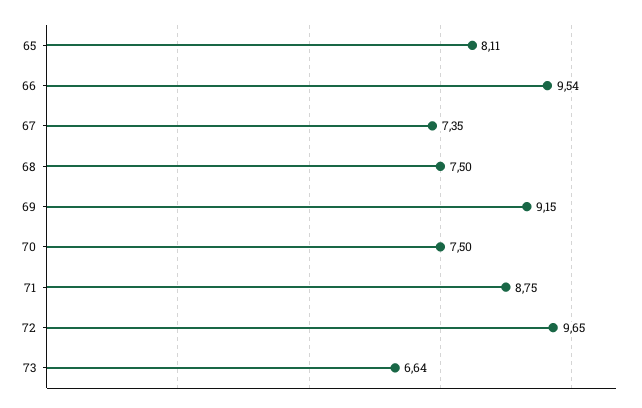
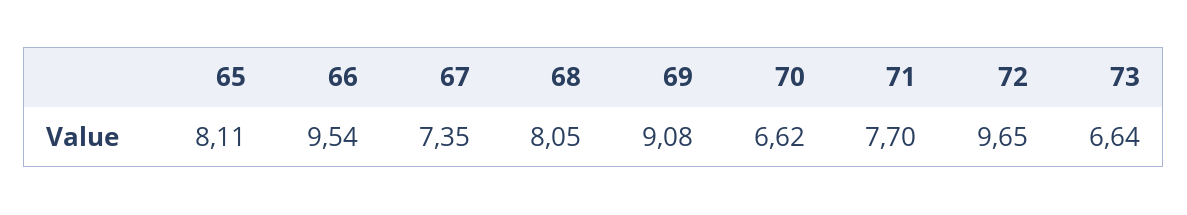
68: 7.5 -> 8.05
69: 9.15 -> 9.08
70: 7.5 -> 6.62
71: 8.75 -> 7.7

